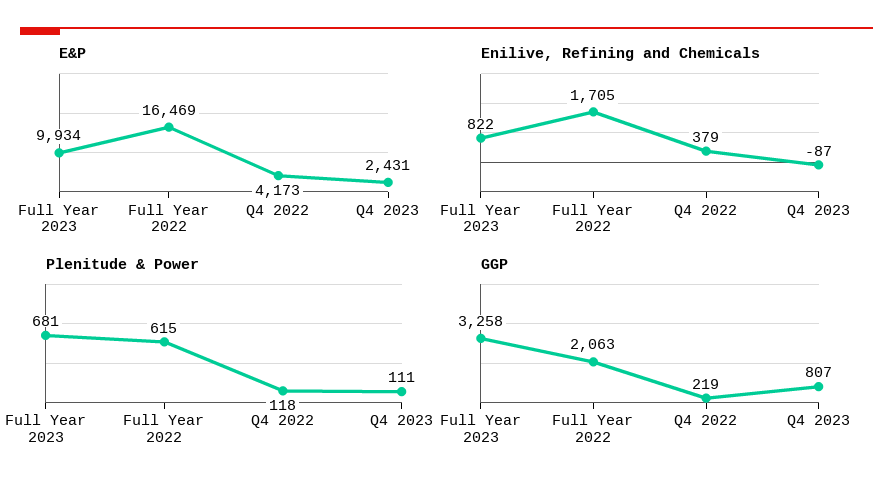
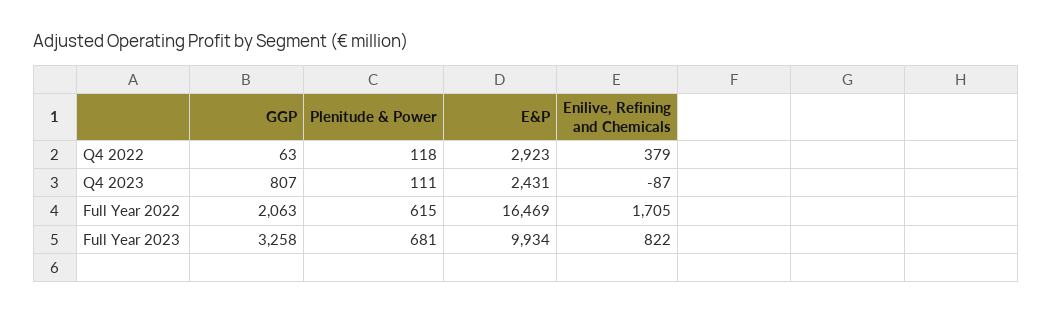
E&P, Q4 2022: 4173 -> 2923
GGP, Q4 2022: 219 -> 63

